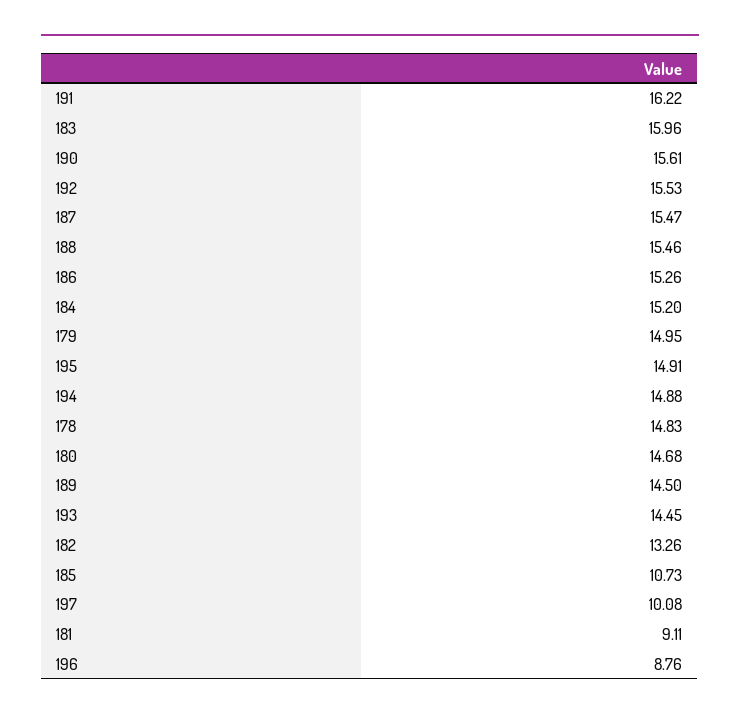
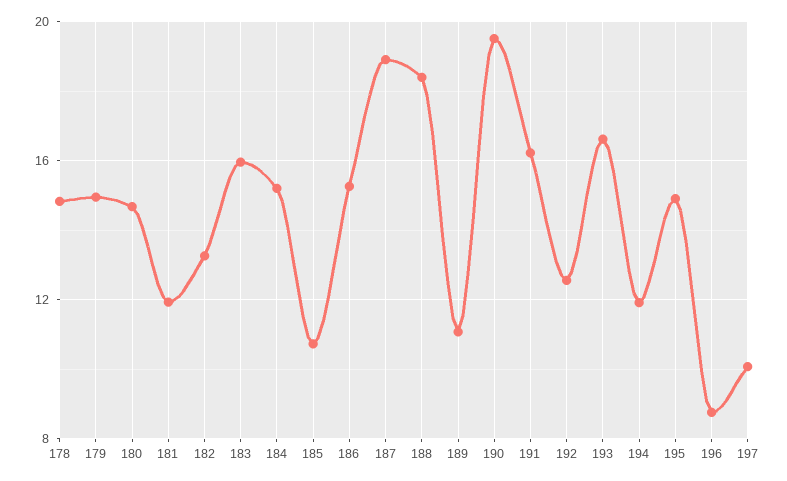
190: 15.61 -> 19.5
192: 15.53 -> 12.5
187: 15.47 -> 19
188: 15.46 -> 18.5
194: 14.88 -> 12
189: 14.5 -> 11
193: 14.45 -> 16.5
181: 9.11 -> 12

